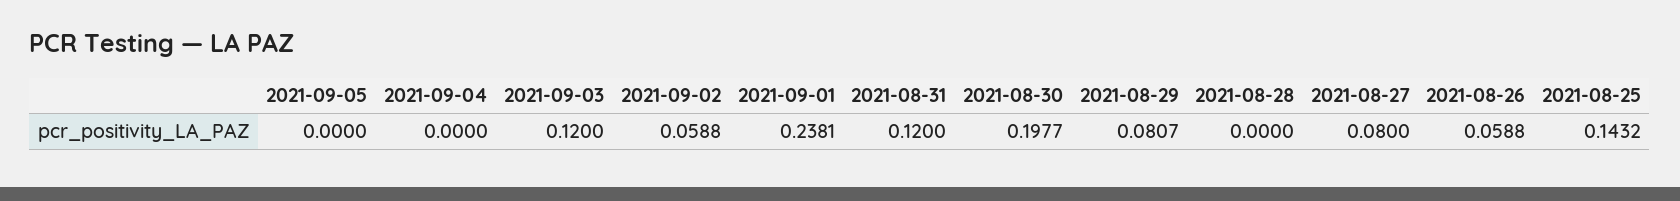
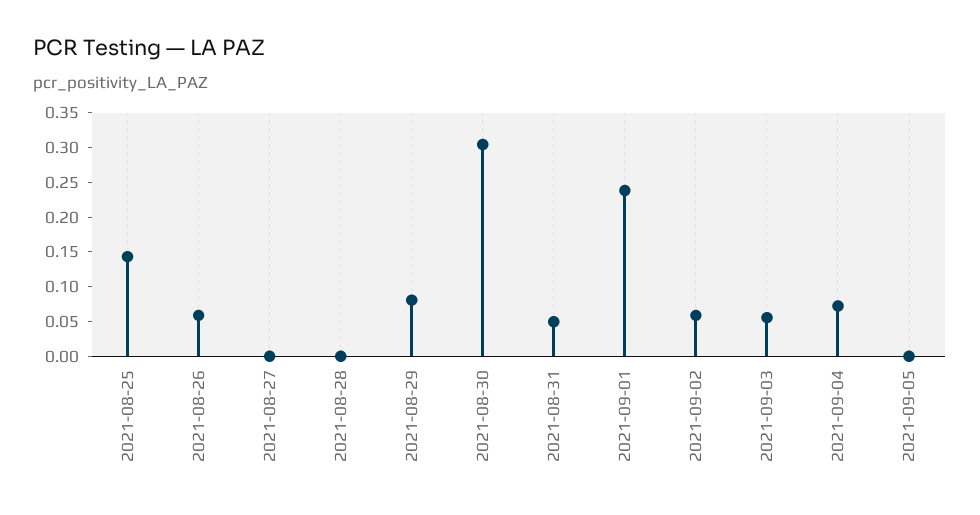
2021-09-04: 0 -> 0.075
2021-09-03: 0.12 -> 0.05
2021-08-31: 0.12 -> 0.05
2021-08-30: 0.1977 -> 0.3
2021-08-27: 0.08 -> 0

